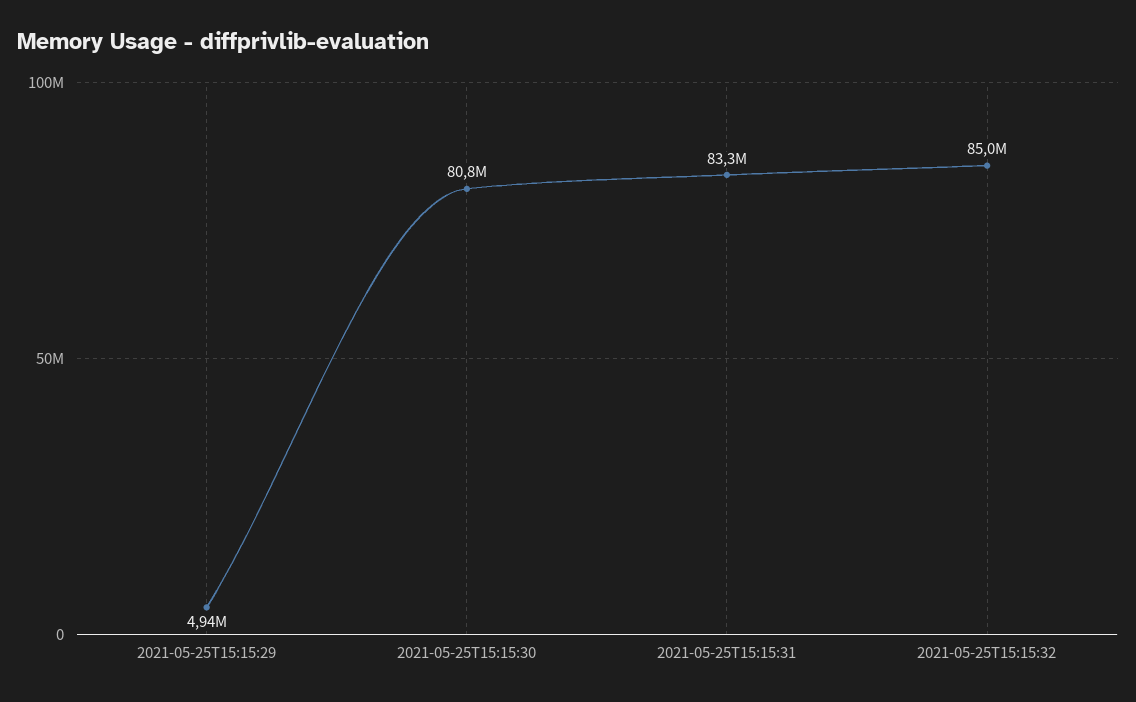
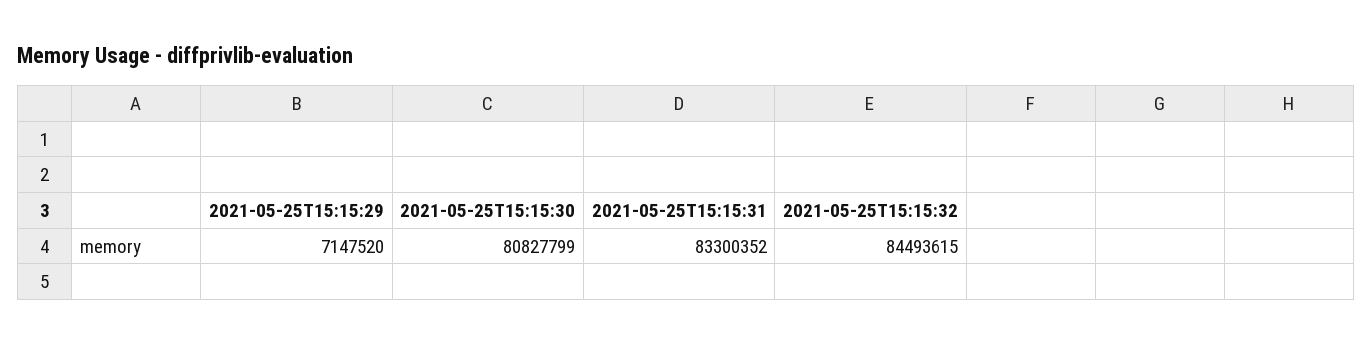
2021-05-25T15:15:29: 4940000 -> 7147520
2021-05-25T15:15:32: 85000000 -> 84493615

